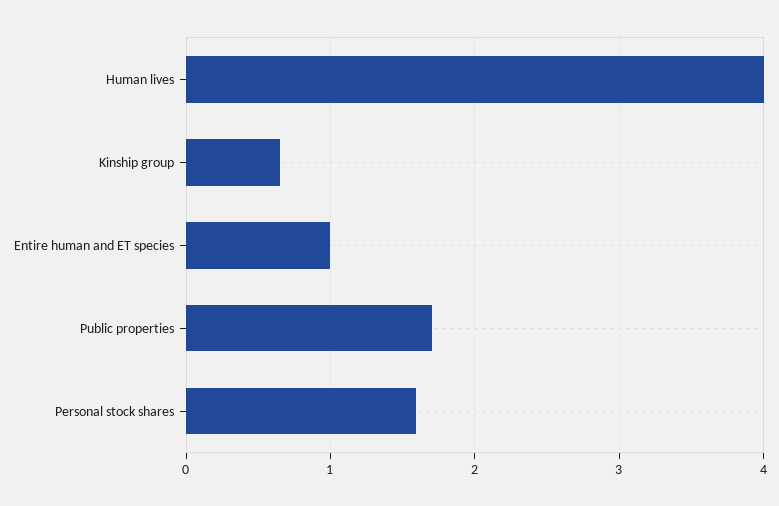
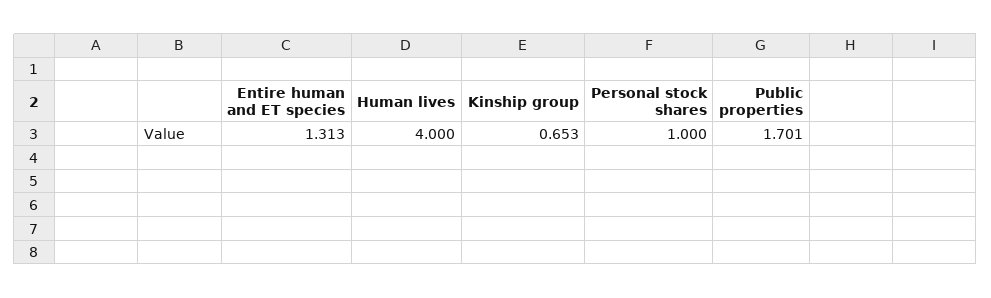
Entire human and ET species: 1 -> 1.313
Personal stock shares: 1.6 -> 1

